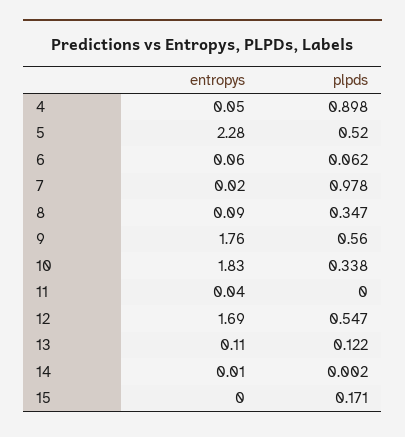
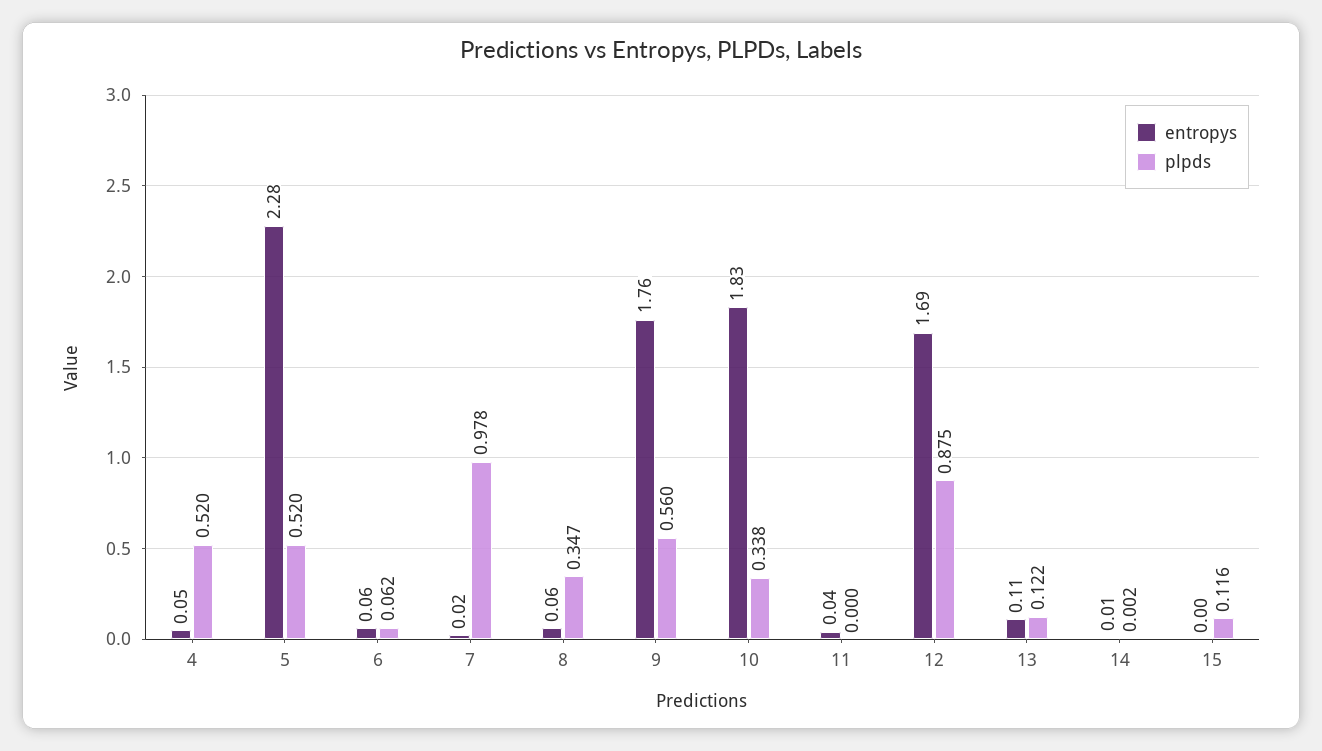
plpds, 4: 0.898 -> 0.52
entropys, 8: 0.09 -> 0.06
plpds, 12: 0.547 -> 0.875
plpds, 15: 0.171 -> 0.116

